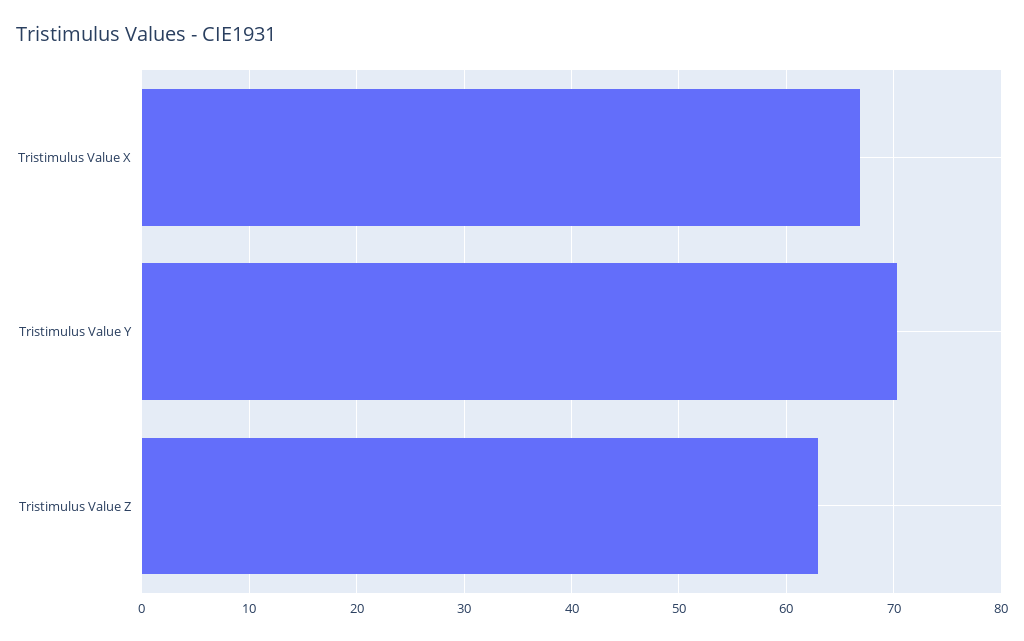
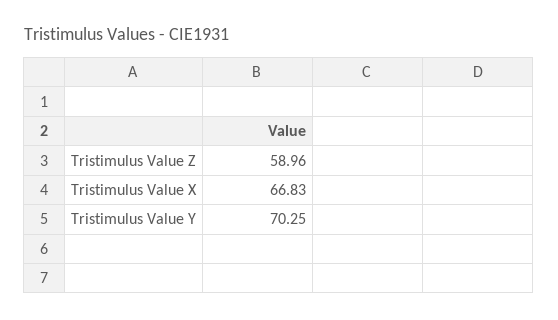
Tristimulus Value Z: 63 -> 58.96

